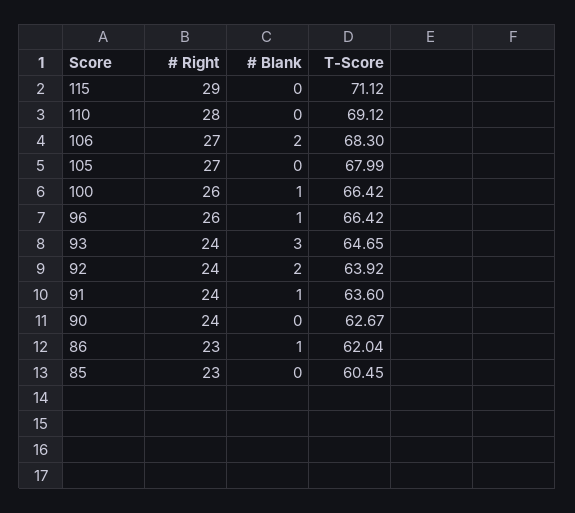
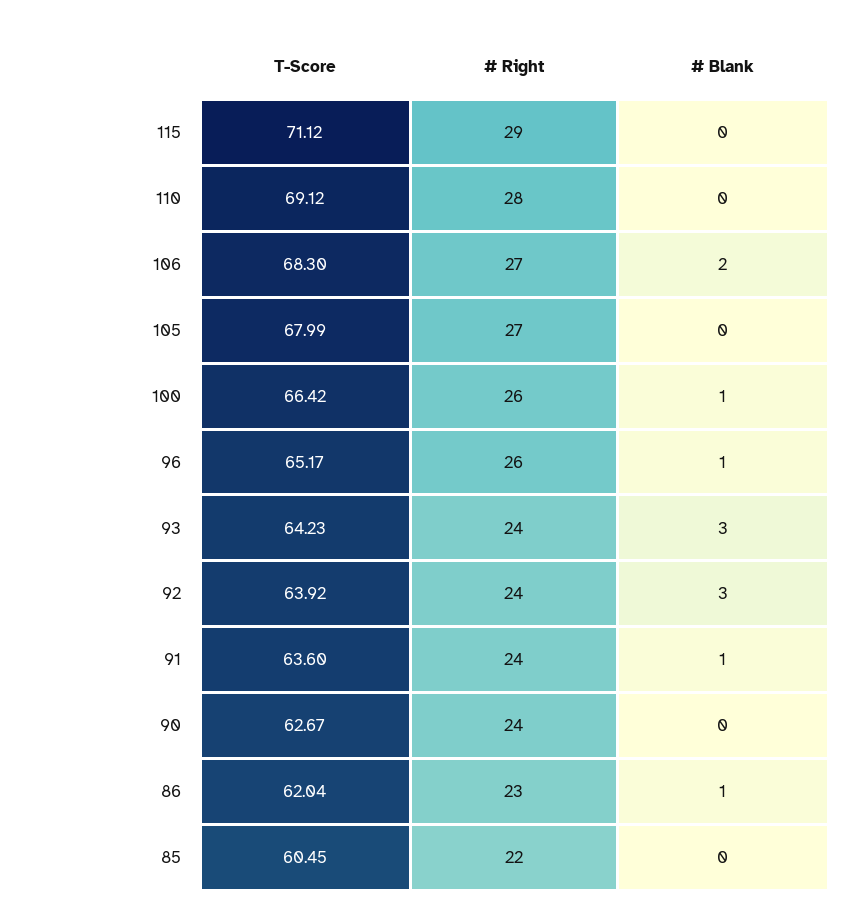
T-Score, 96: 66.42 -> 65.17
T-Score, 93: 64.65 -> 64.23
# Blank, 92: 2 -> 3
# Right, 85: 23 -> 22

